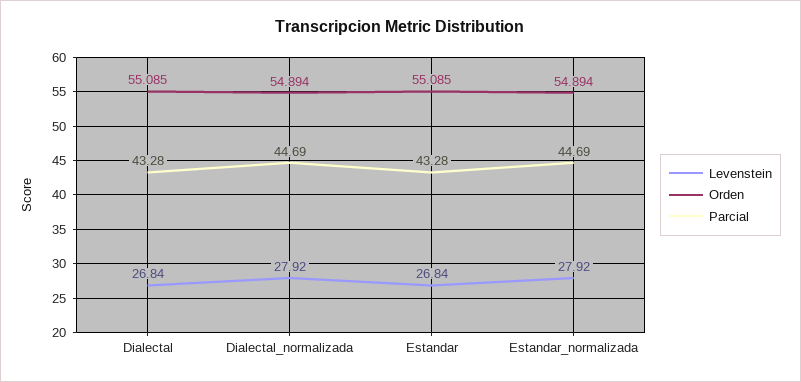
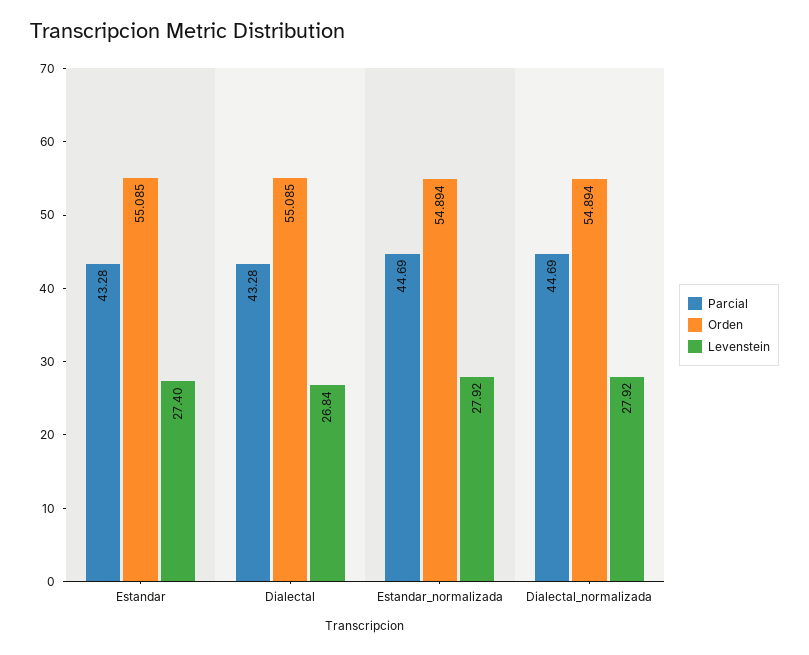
Levenstein, Estandar: 26.84 -> 27.4

